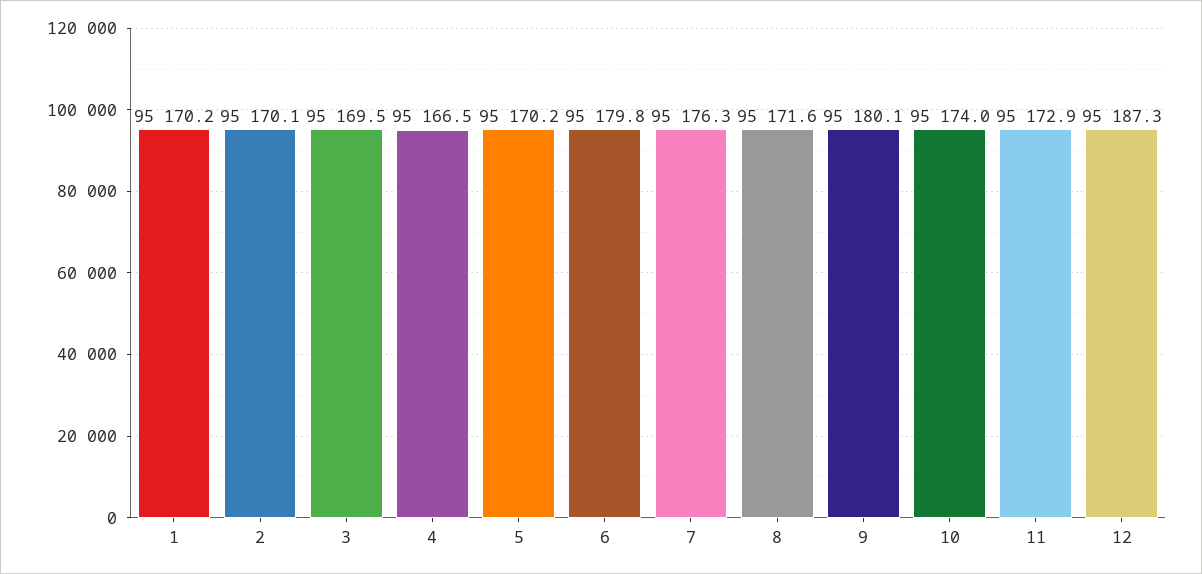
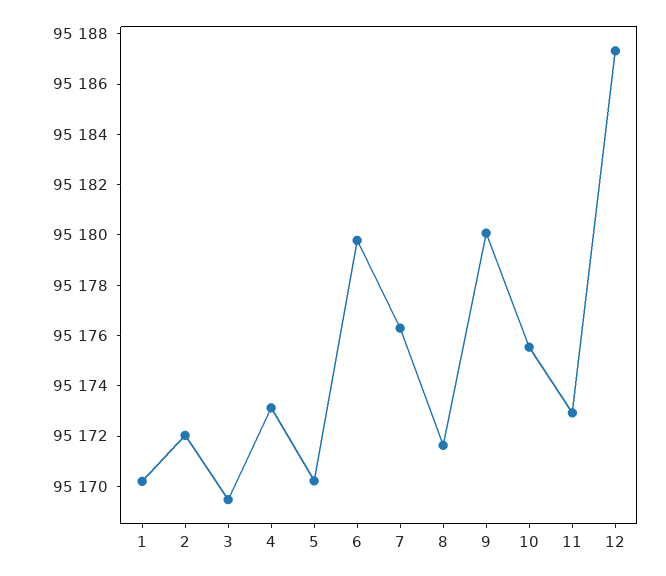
2: 95170.1 -> 95172
4: 95166.5 -> 95173
10: 95174 -> 95175.5

